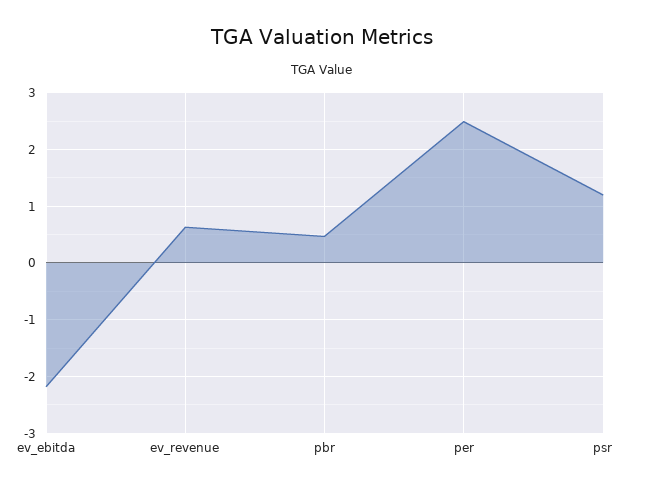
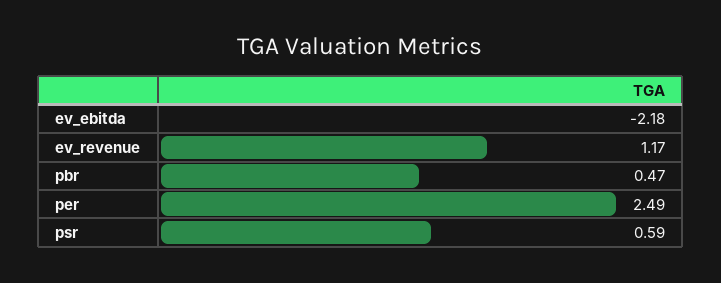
ev_revenue: 0.6 -> 1.17
psr: 1.2 -> 0.59

